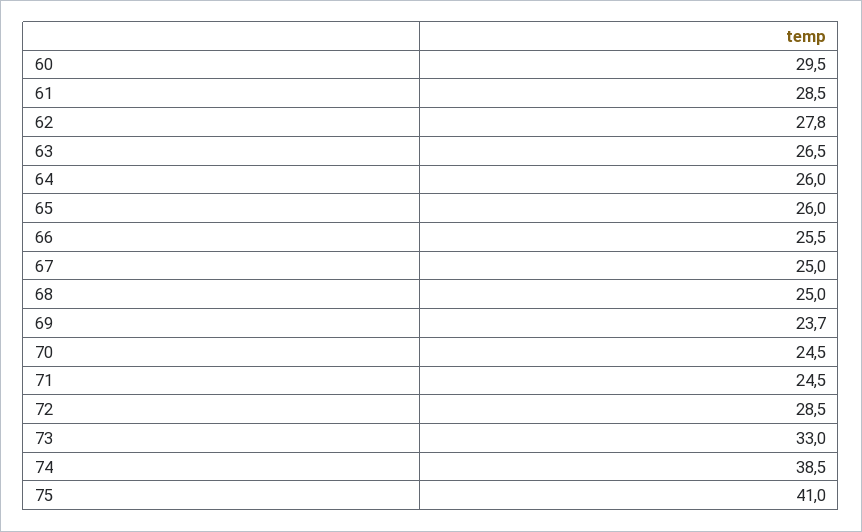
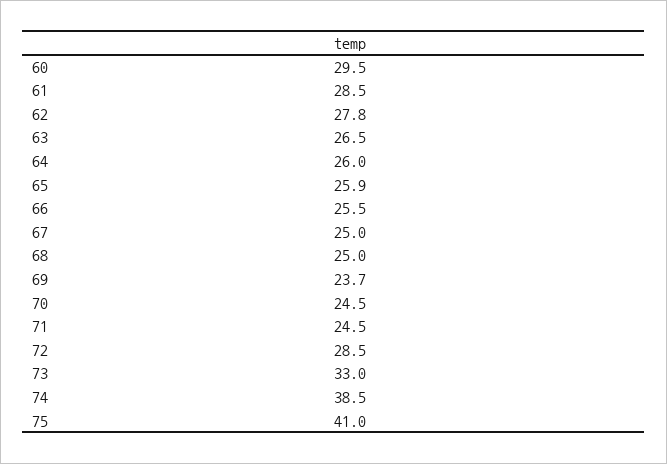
65: 26 -> 25.9

